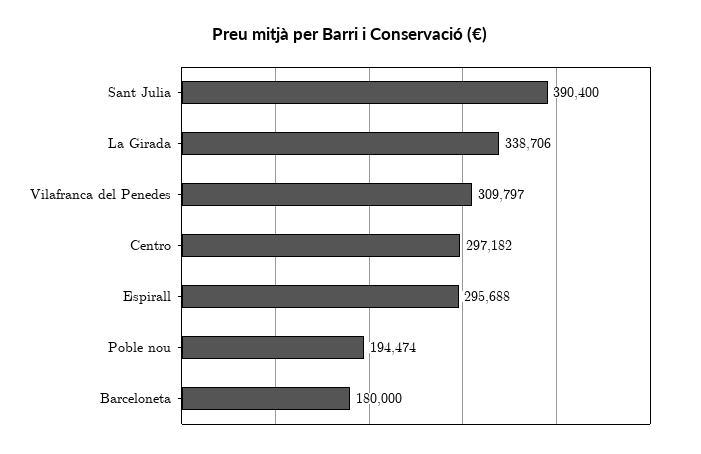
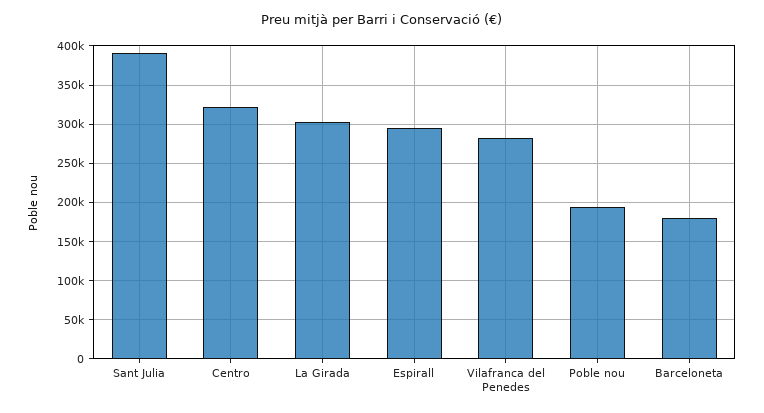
La Girada: 338706 -> 300000
Vilafranca del Penedes: 309797 -> 280000
Centro: 297182 -> 320000

